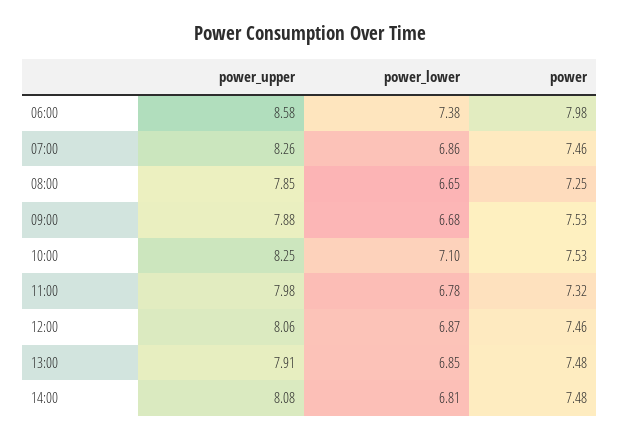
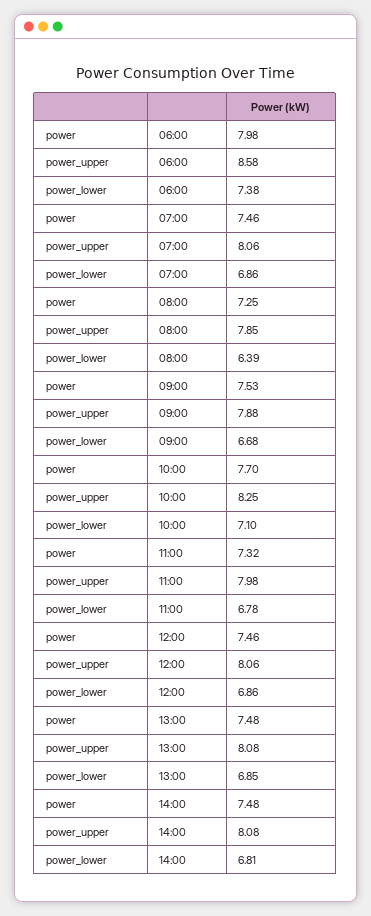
power_upper, 07:00: 8.26 -> 8.06
power_lower, 08:00: 6.65 -> 6.39
power, 10:00: 7.53 -> 7.7
power_lower, 12:00: 6.87 -> 6.86
power_upper, 13:00: 7.91 -> 8.08

